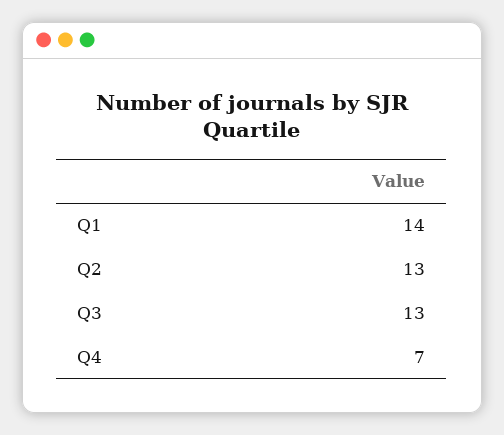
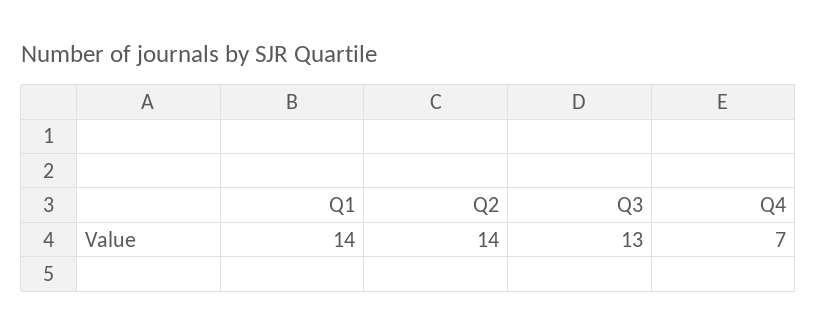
Q2: 13 -> 14

